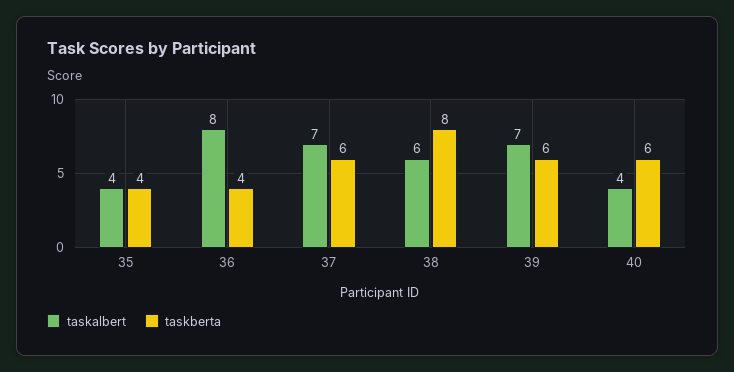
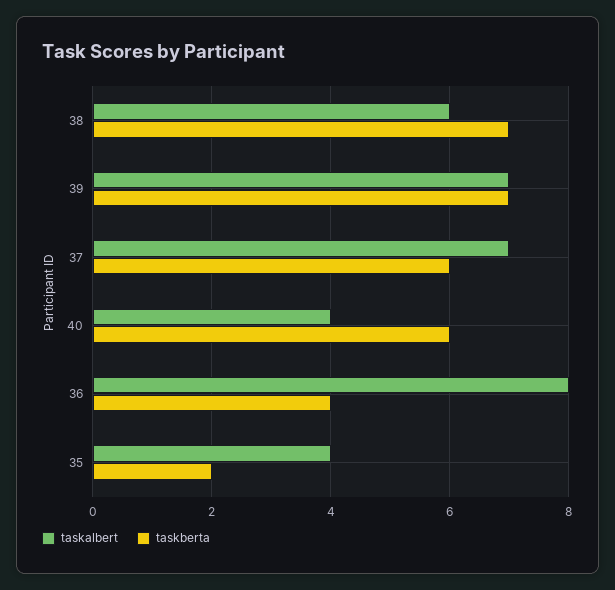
taskberta, 35: 4 -> 2
taskberta, 38: 8 -> 7
taskberta, 39: 6 -> 7

